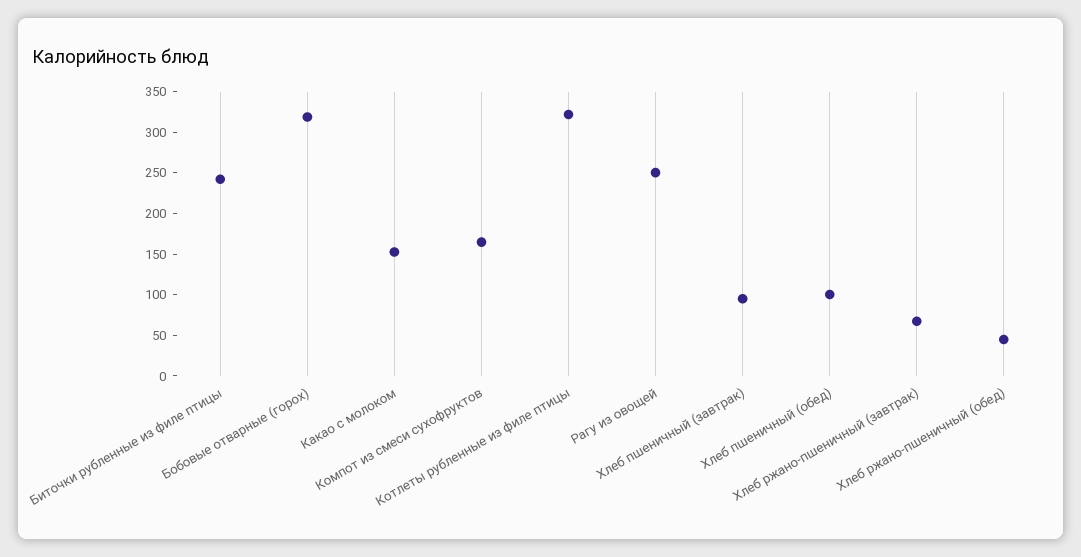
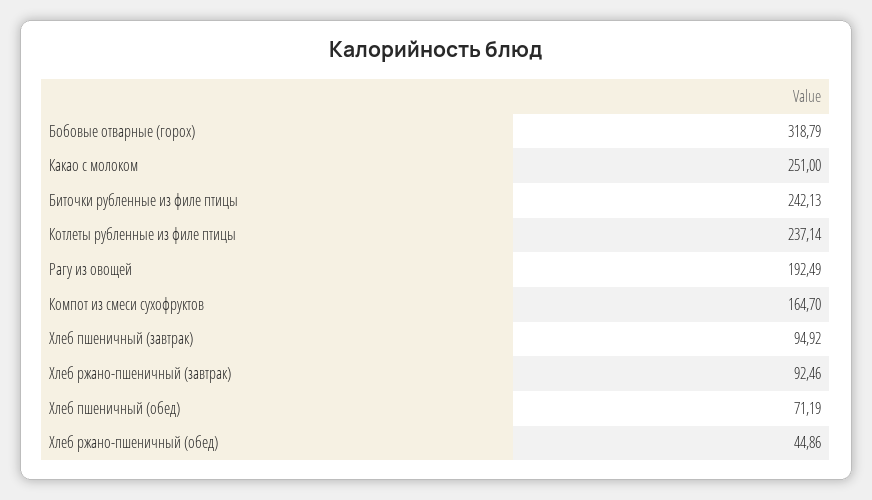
Какао с молоком: 150 -> 251
Котлеты рубленные из филе птицы: 320 -> 237.14
Рагу из овощей: 250 -> 192.49
Хлеб пшеничный (обед): 100 -> 71.19
Хлеб ржано-пшеничный (завтрак): 70 -> 92.46

